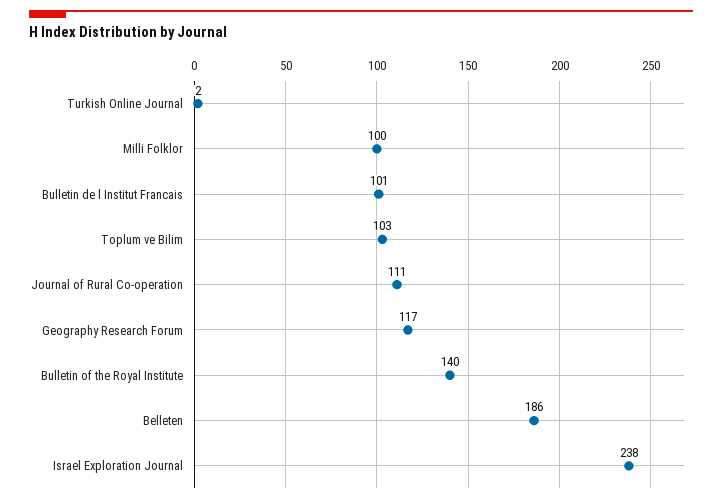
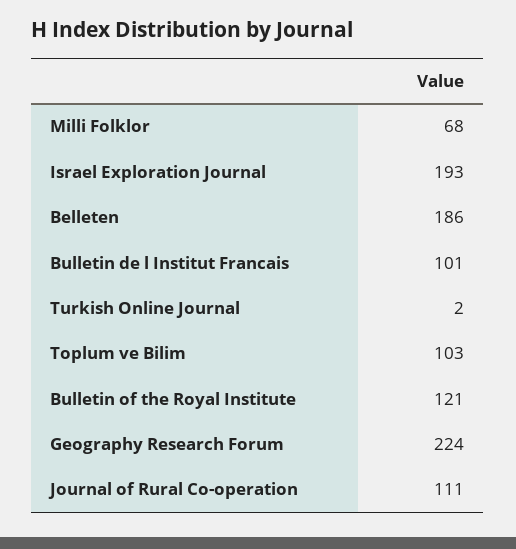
Milli Folklor: 100 -> 68
Geography Research Forum: 117 -> 224
Bulletin of the Royal Institute: 140 -> 121
Israel Exploration Journal: 238 -> 193

